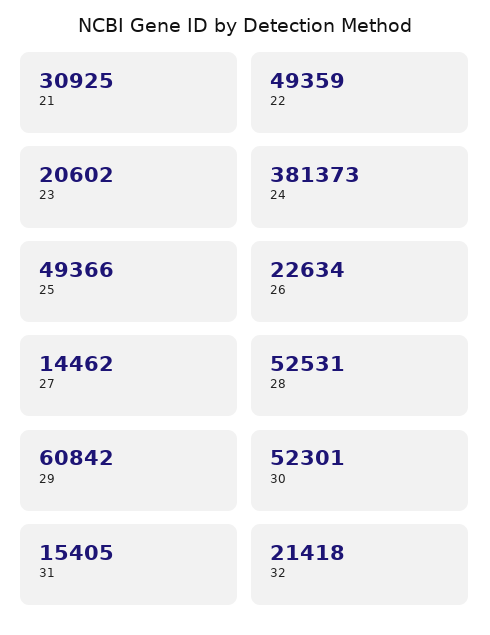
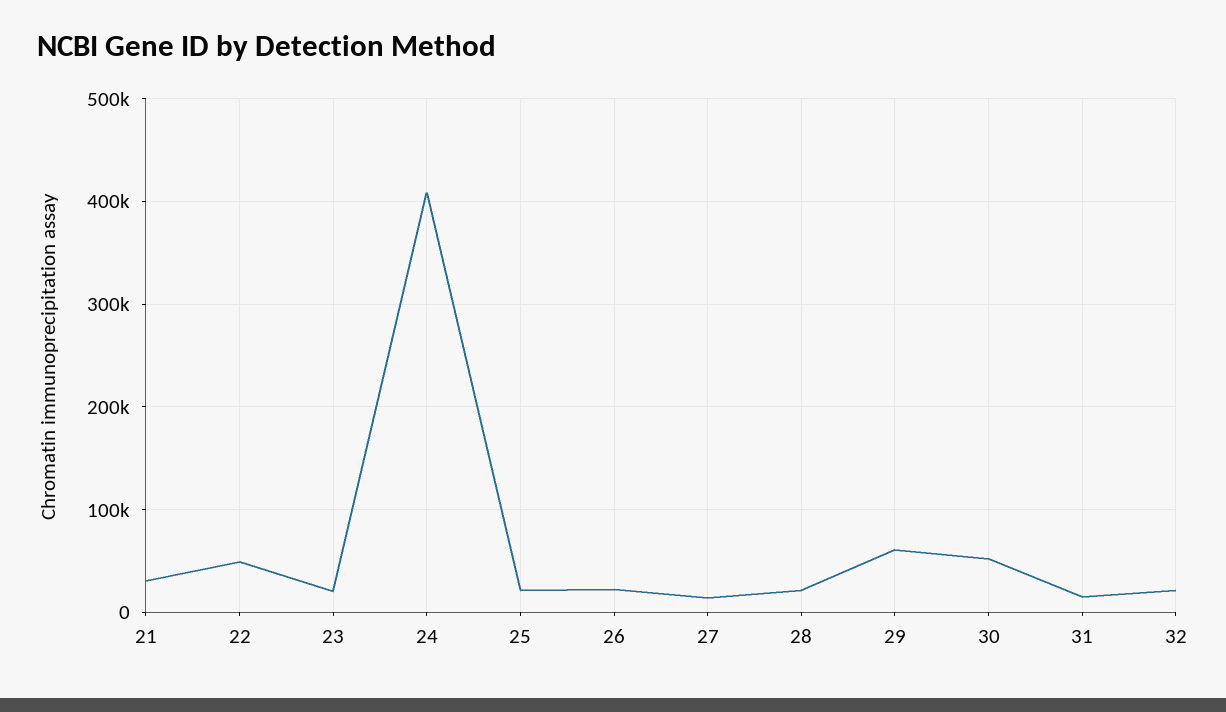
24: 381373 -> 410000
25: 49366 -> 20000
28: 52531 -> 20000

